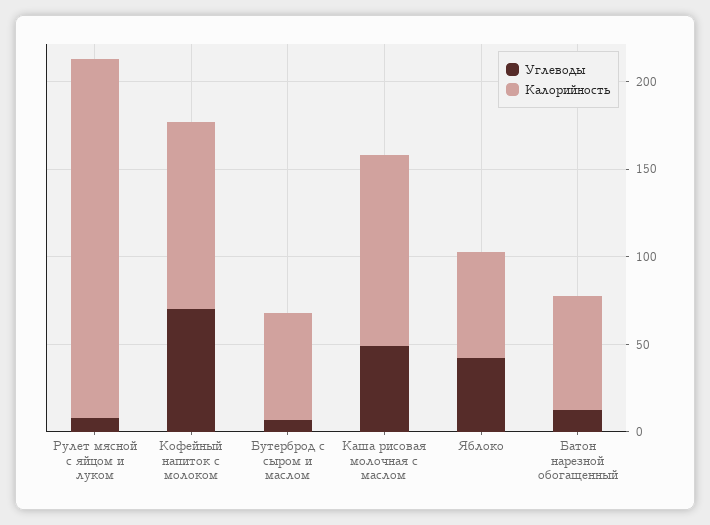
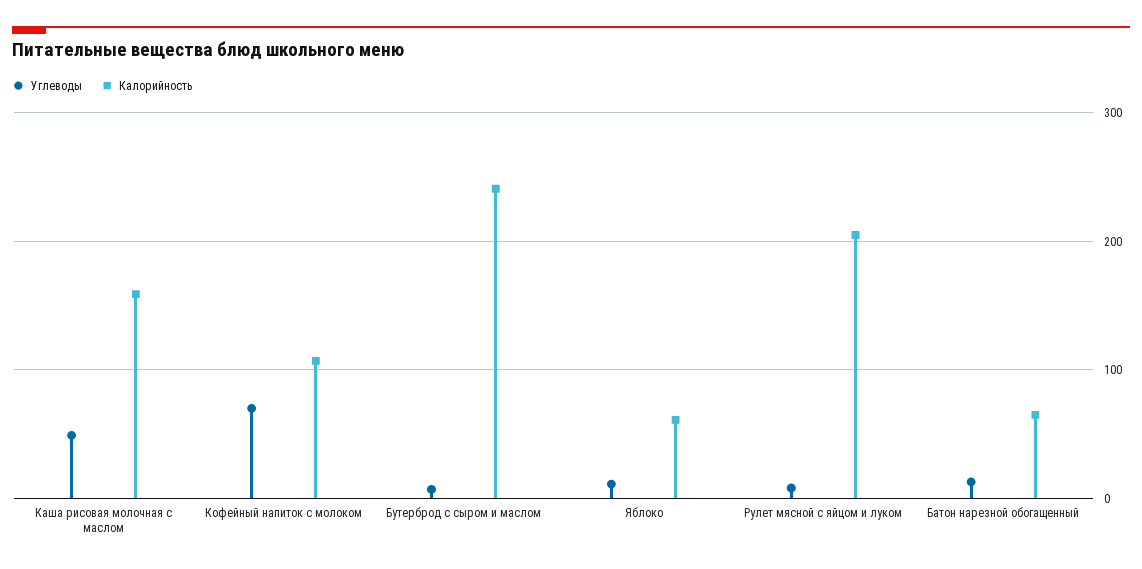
Калорийность, Бутерброд с сыром и маслом: 60 -> 240
Калорийность, Каша рисовая молочная с маслом: 110 -> 160
Углеводы, Яблоко: 40 -> 10

